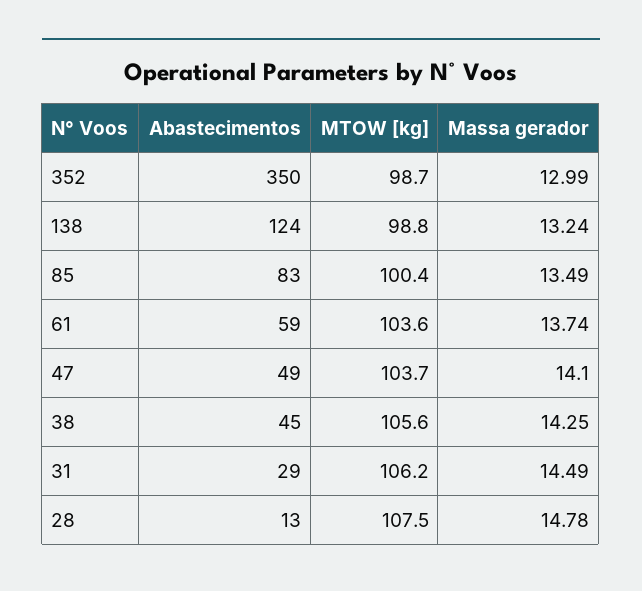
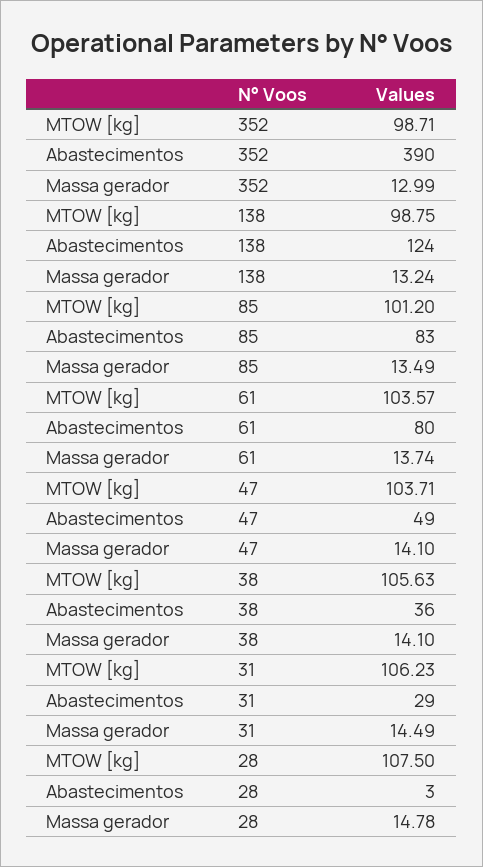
Abastecimentos, 352: 350 -> 390
MTOW [kg], 85: 100.4 -> 101.2
Abastecimentos, 61: 59 -> 80
Abastecimentos, 38: 45 -> 36
Massa gerador, 38: 14.25 -> 14.1
Abastecimentos, 28: 13 -> 3

